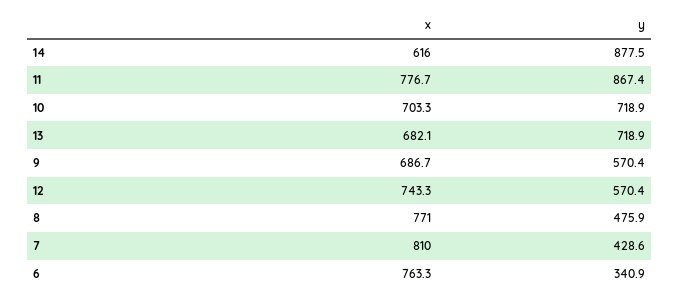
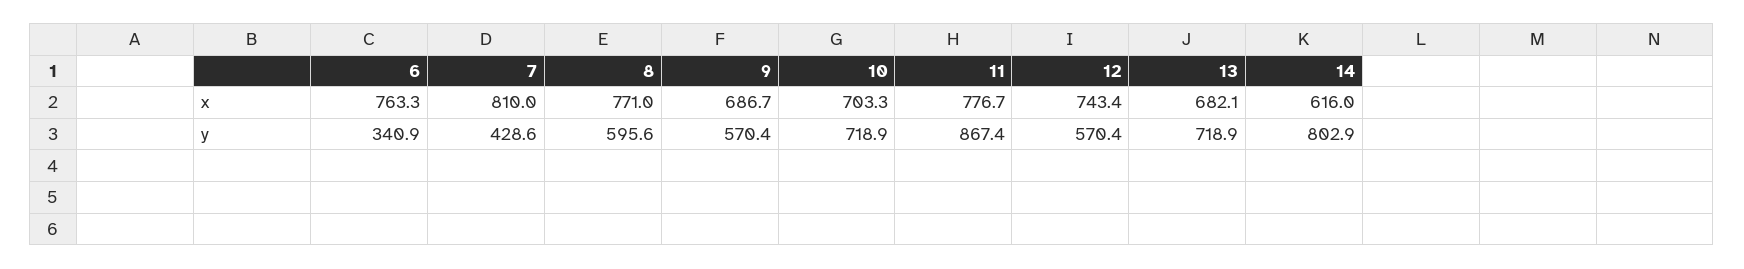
y, 14: 877.5 -> 802.9
x, 12: 743.3 -> 743.4
y, 8: 475.9 -> 595.6

